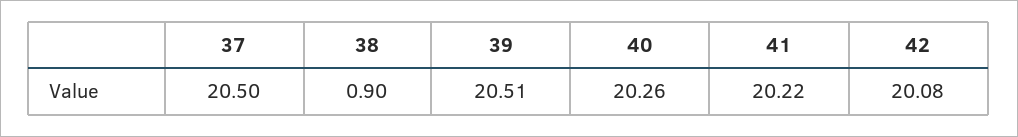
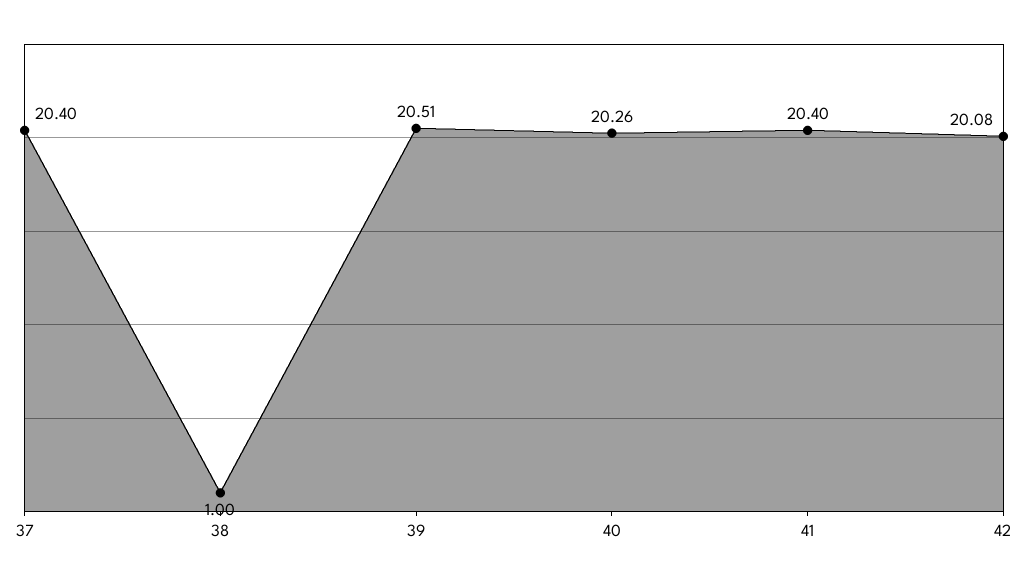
37: 20.5 -> 20.4
38: 0.9 -> 1
41: 20.22 -> 20.4

